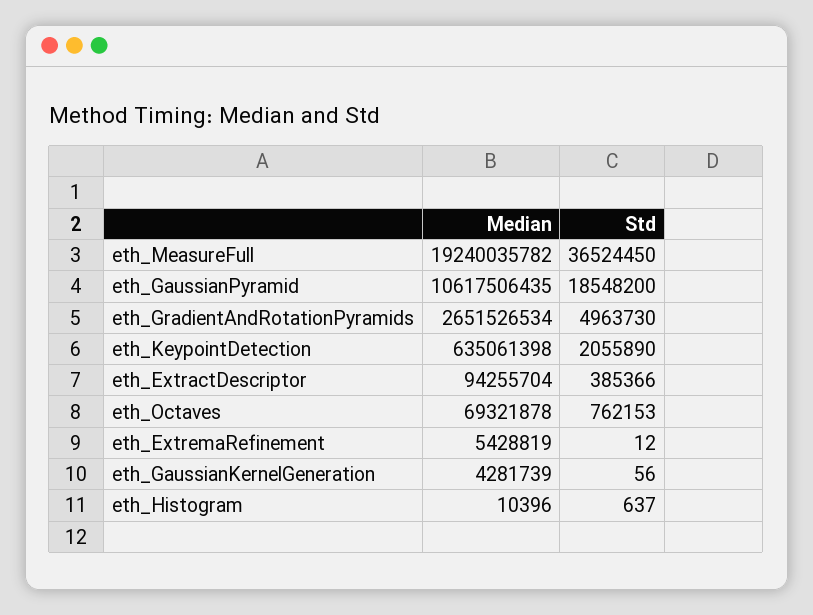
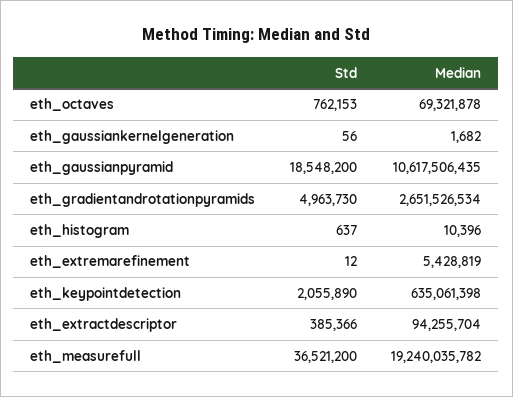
Std, eth_MeasureFull: 36524450 -> 36521200
Median, eth_GaussianKernelGeneration: 4281739 -> 1682

